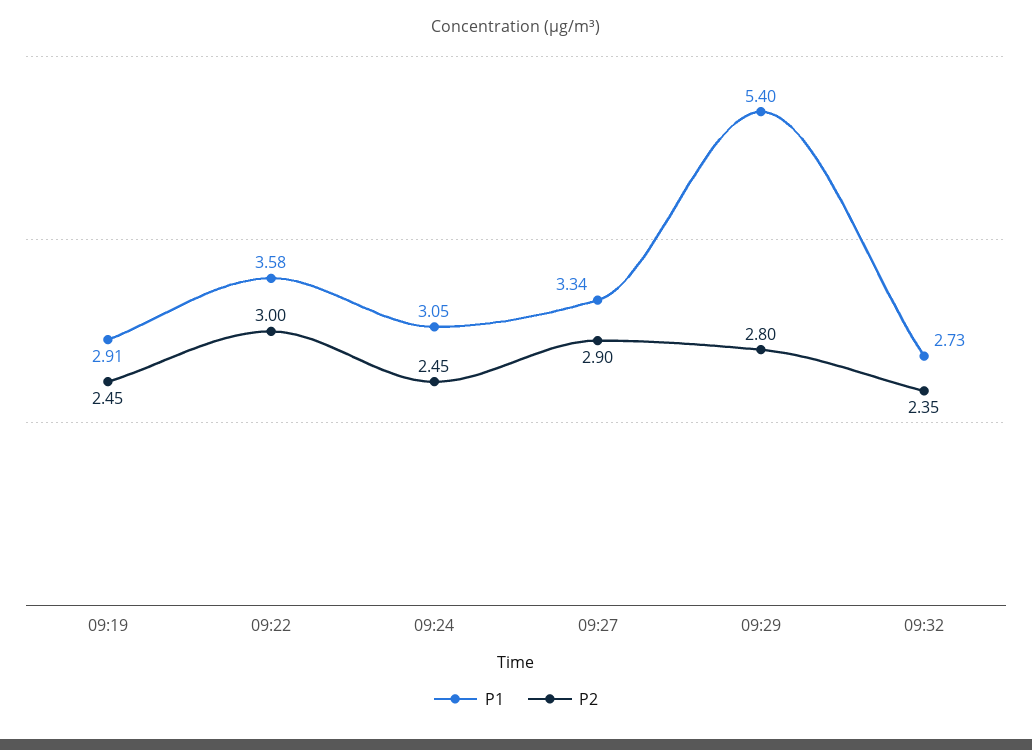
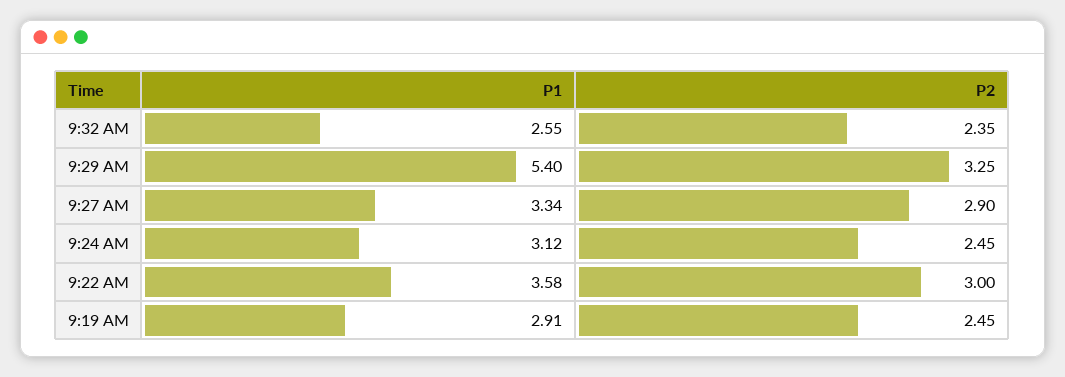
P1, 09:24: 3.05 -> 3.12
P2, 09:29: 2.8 -> 3.25
P1, 09:32: 2.73 -> 2.55

